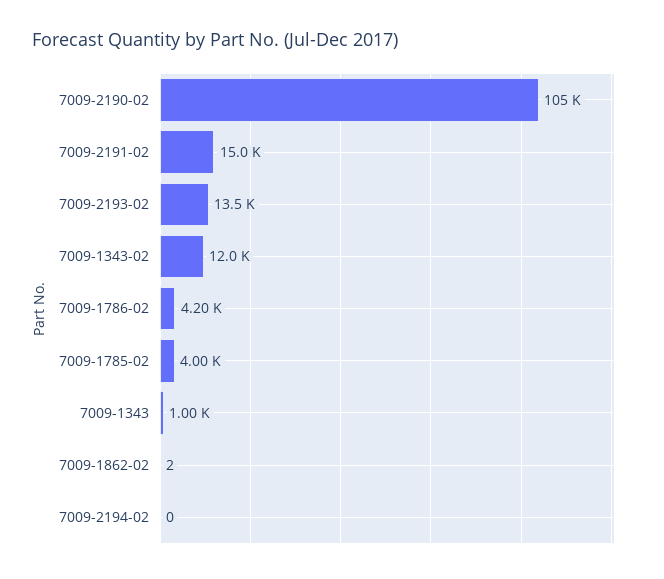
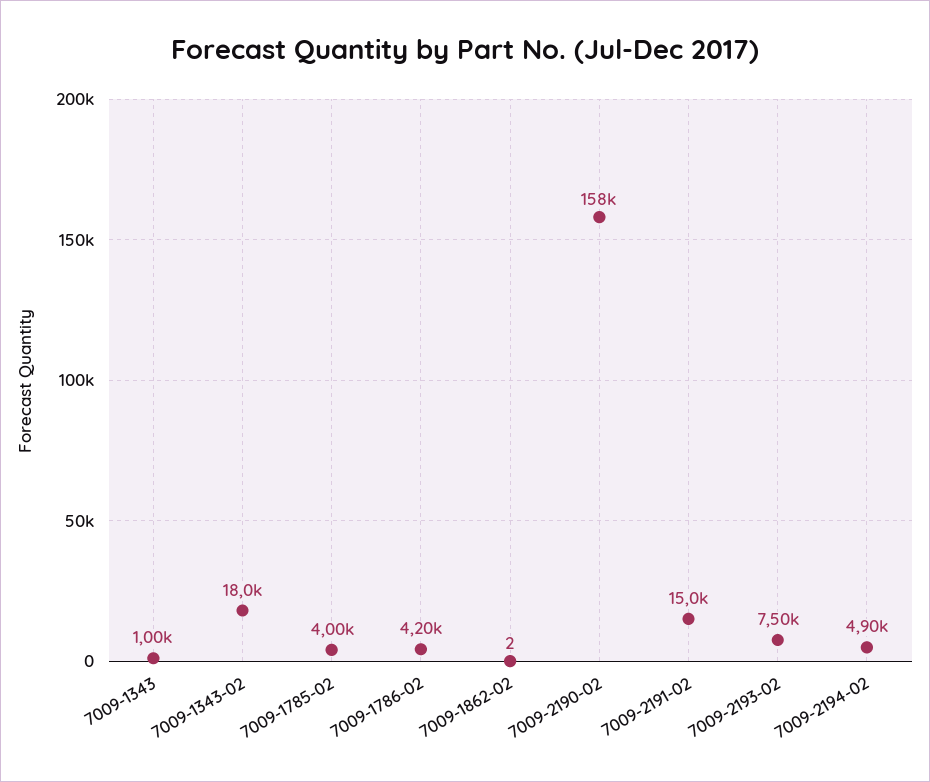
7009-2190-02: 105000 -> 158000
7009-2193-02: 13500 -> 7500
7009-1343-02: 12000 -> 18000
7009-2194-02: 0 -> 4900

